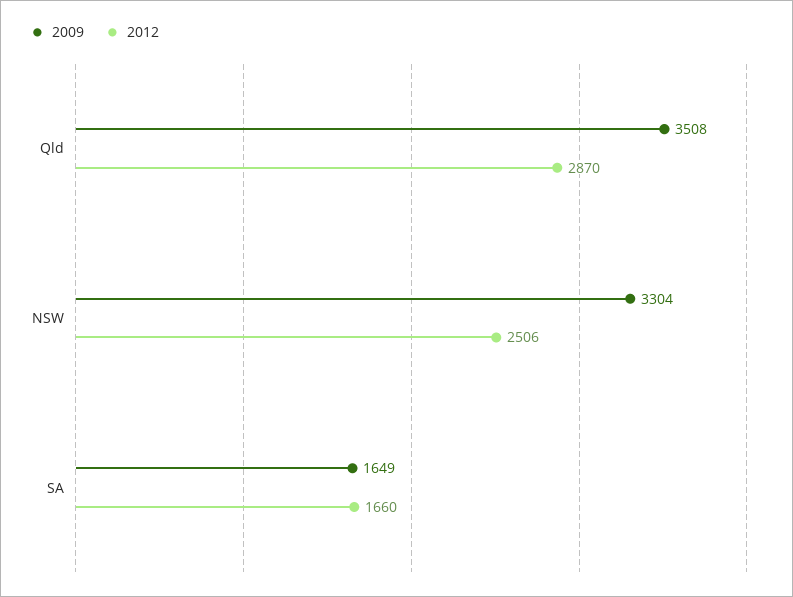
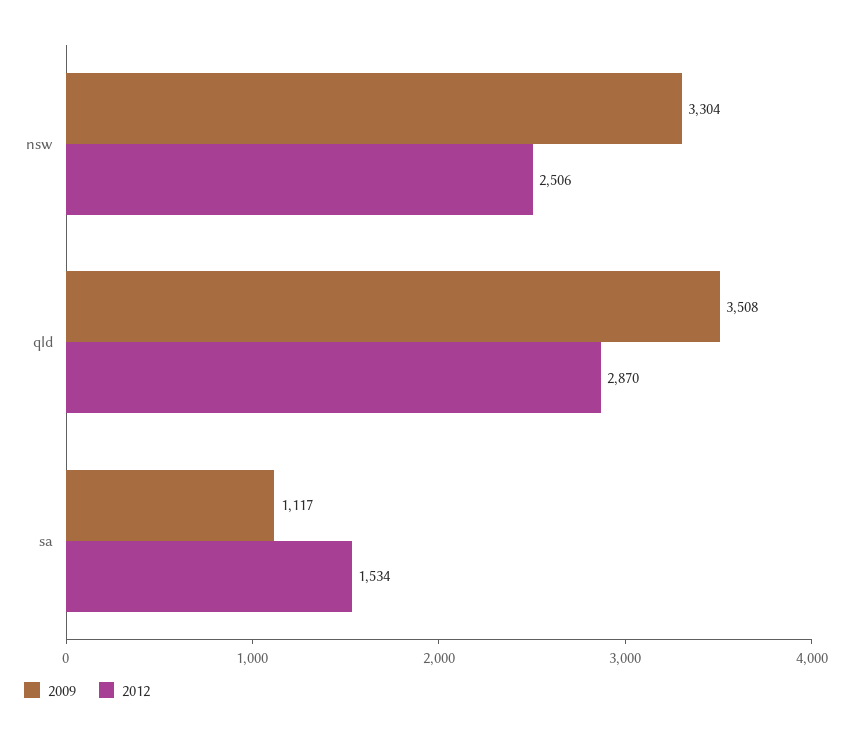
2009, SA: 1649 -> 1117
2012, SA: 1660 -> 1534

